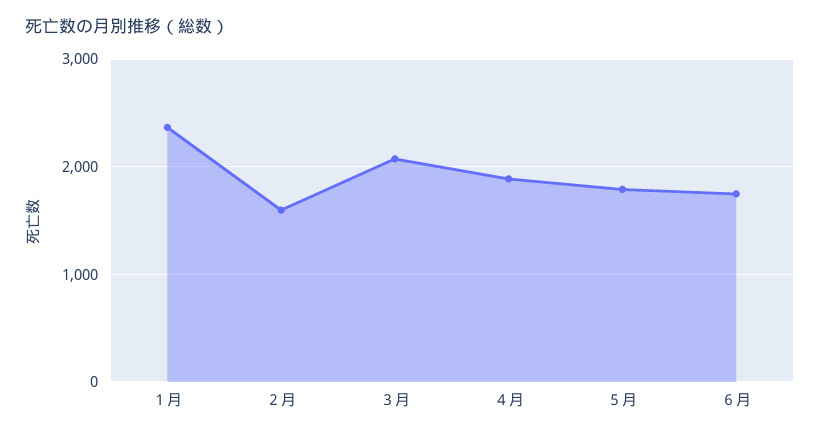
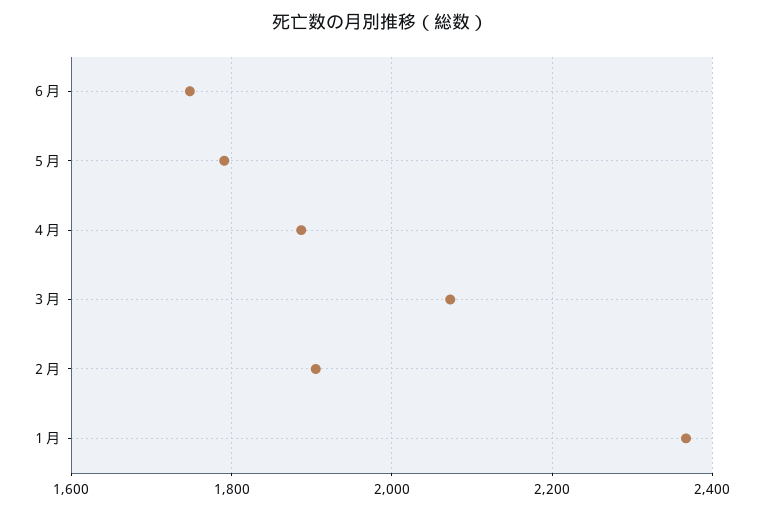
２月: 1600 -> 1900

